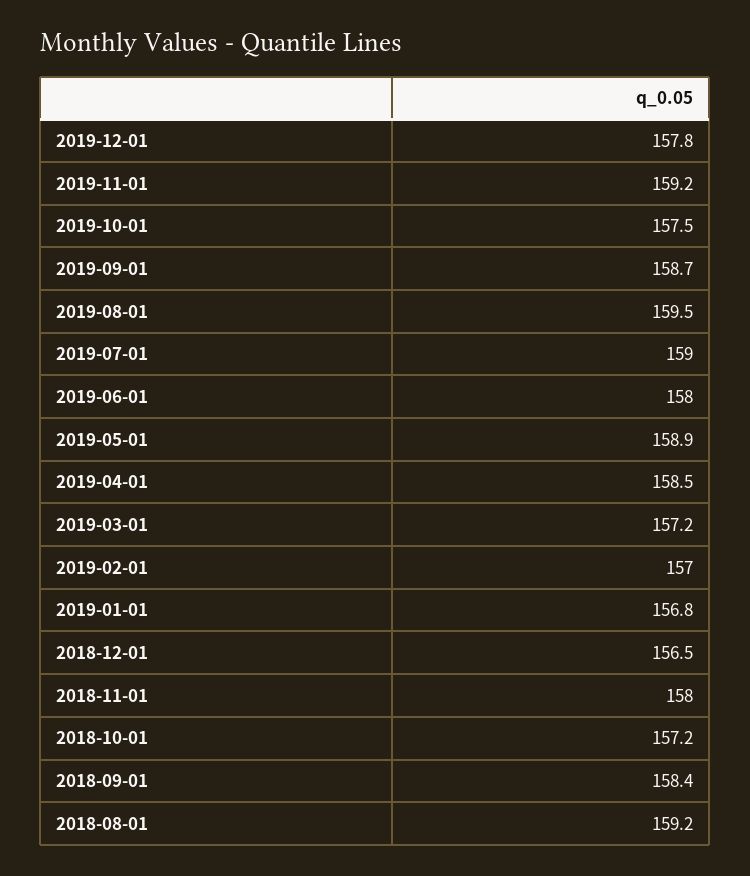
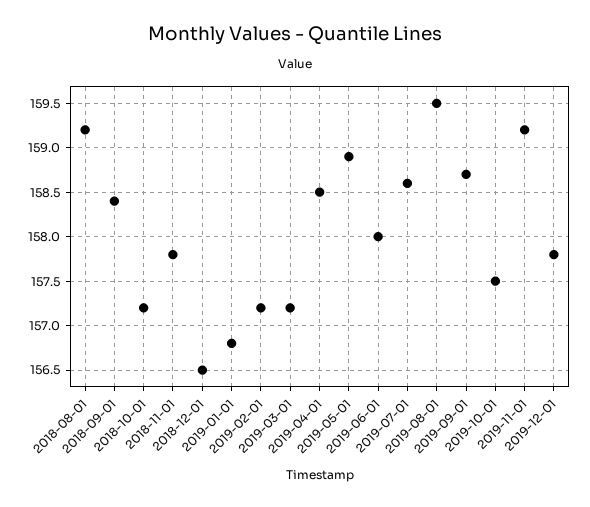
2019-07-01: 159 -> 158.6
2019-02-01: 157 -> 157.2
2018-11-01: 158 -> 157.8

